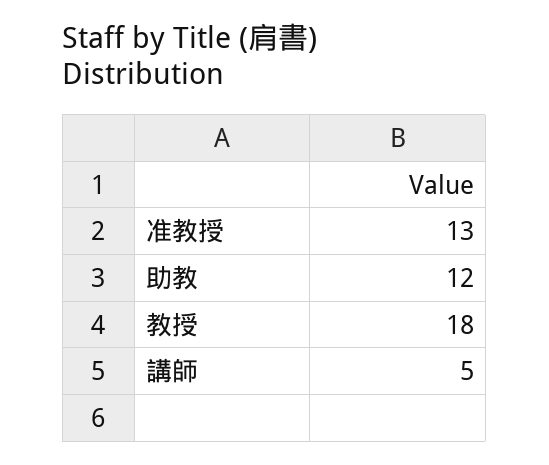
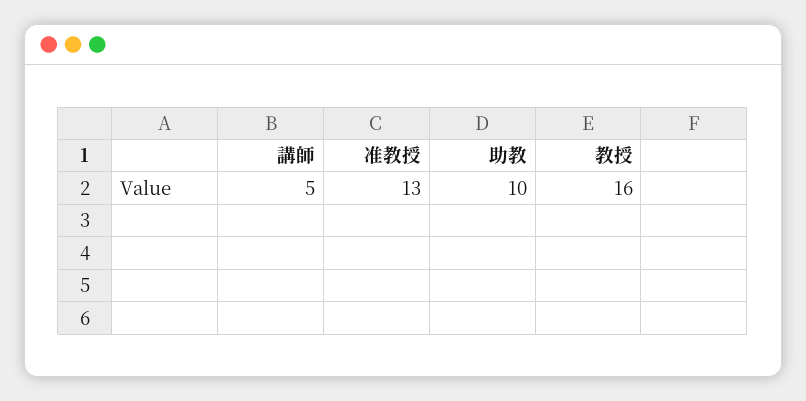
助教: 12 -> 10
教授: 18 -> 16

